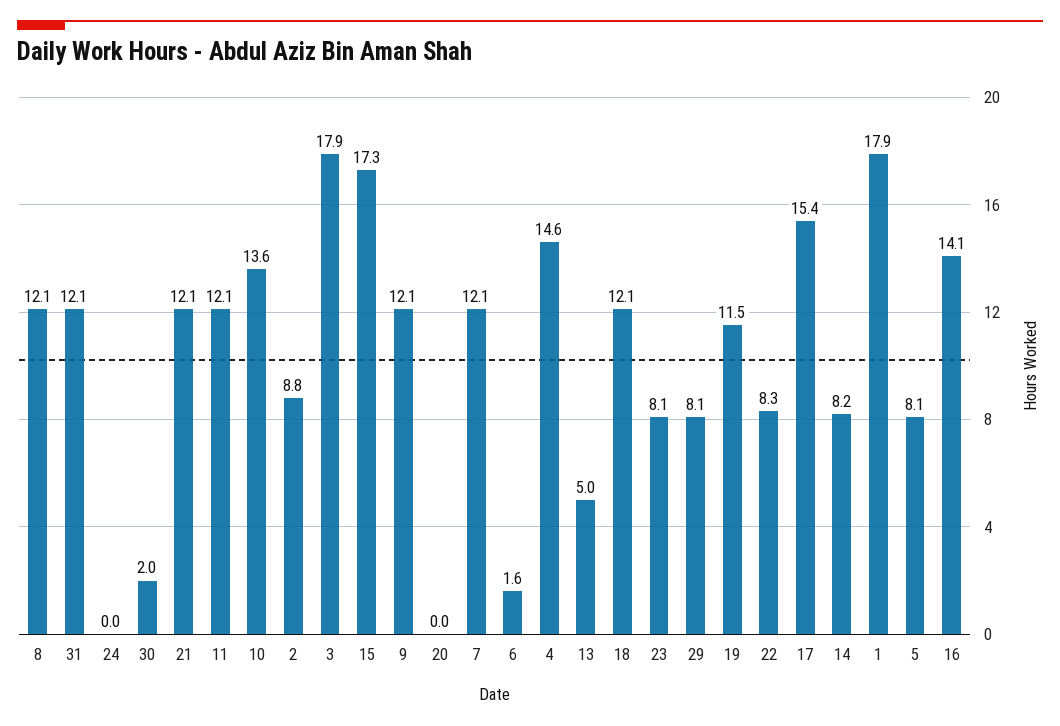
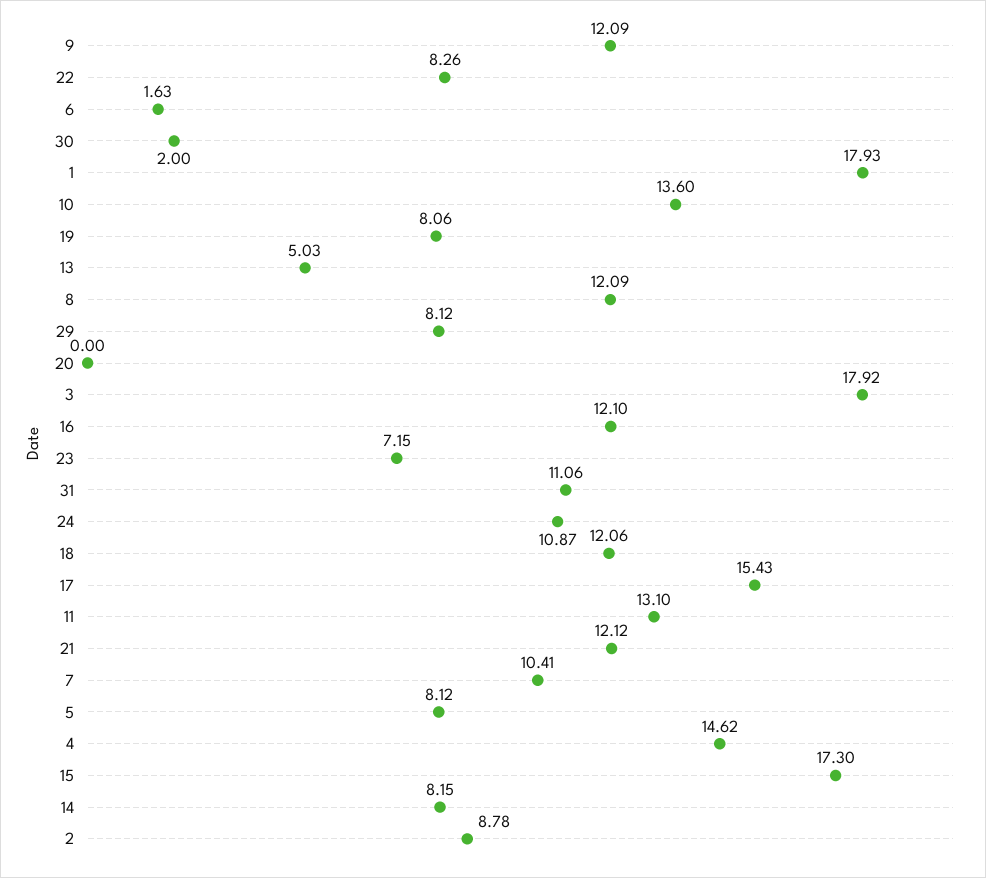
31: 12.1 -> 11.06
24: 0 -> 10.87
11: 12.1 -> 13.1
7: 12.1 -> 10.41
23: 8.1 -> 7.15
19: 11.5 -> 8.06
16: 14.1 -> 12.1

